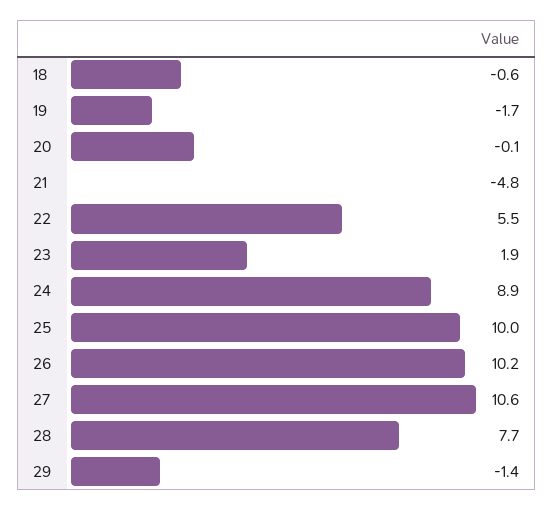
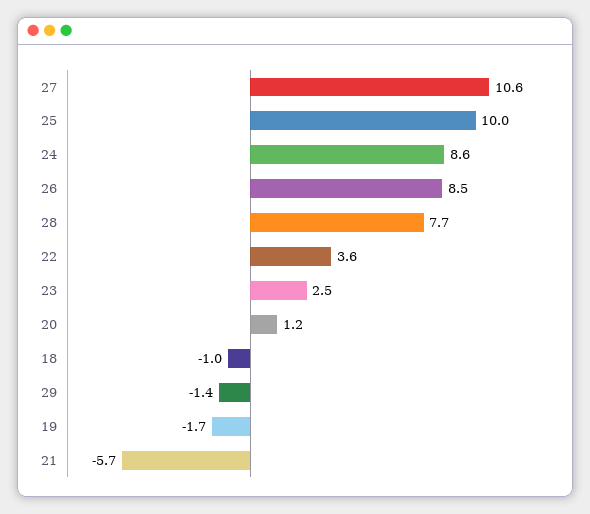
18: -0.6 -> -1
20: -0.1 -> 1.2
21: -4.8 -> -5.7
22: 5.5 -> 3.6
23: 1.9 -> 2.5
24: 8.9 -> 8.6
26: 10.2 -> 8.5

